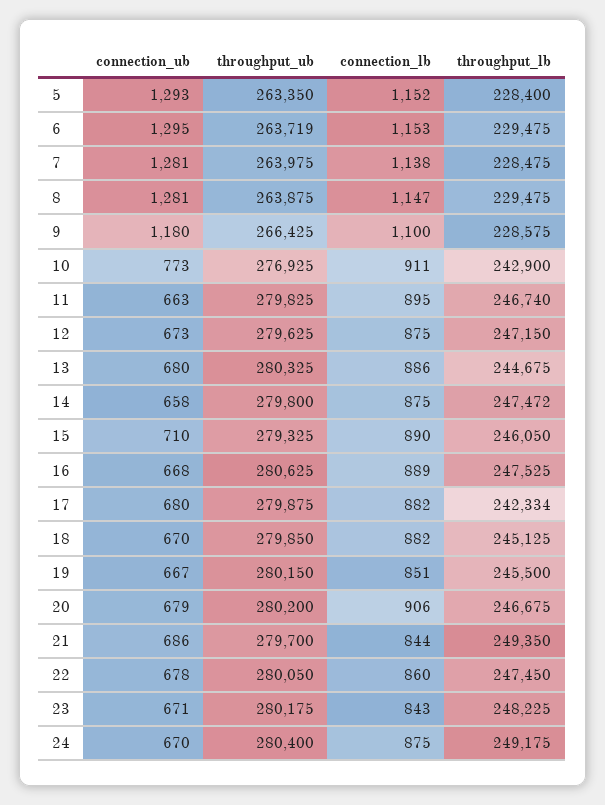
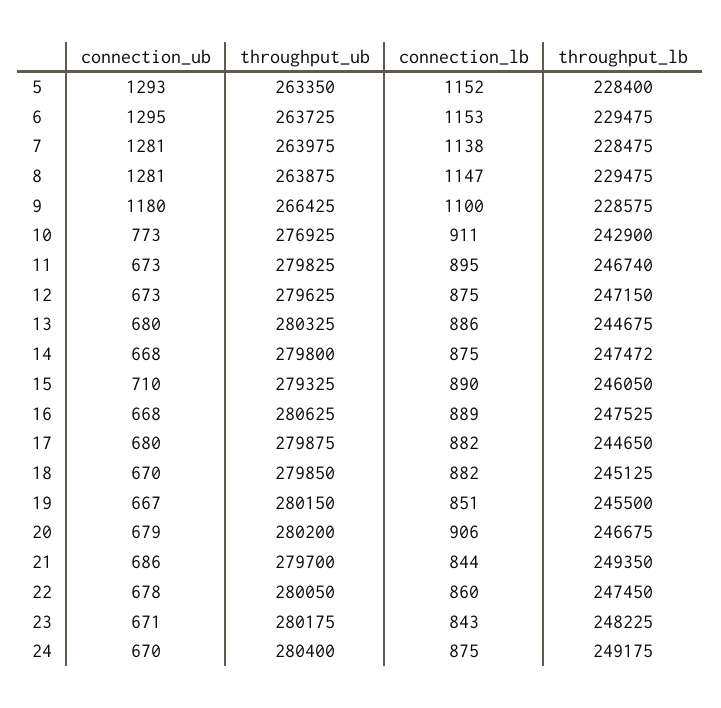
throughput_ub, 6: 263719 -> 263725
connection_ub, 11: 663 -> 673
connection_ub, 14: 658 -> 668
throughput_lb, 17: 242334 -> 244650

